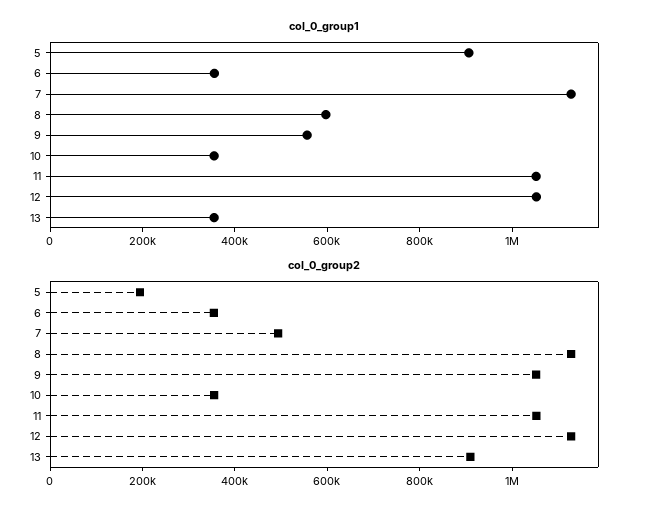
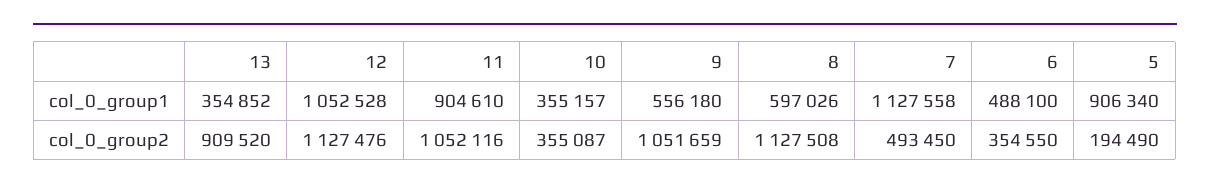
col_0_group1, 6: 350000 -> 488100
col_0_group1, 11: 1050000 -> 904610

